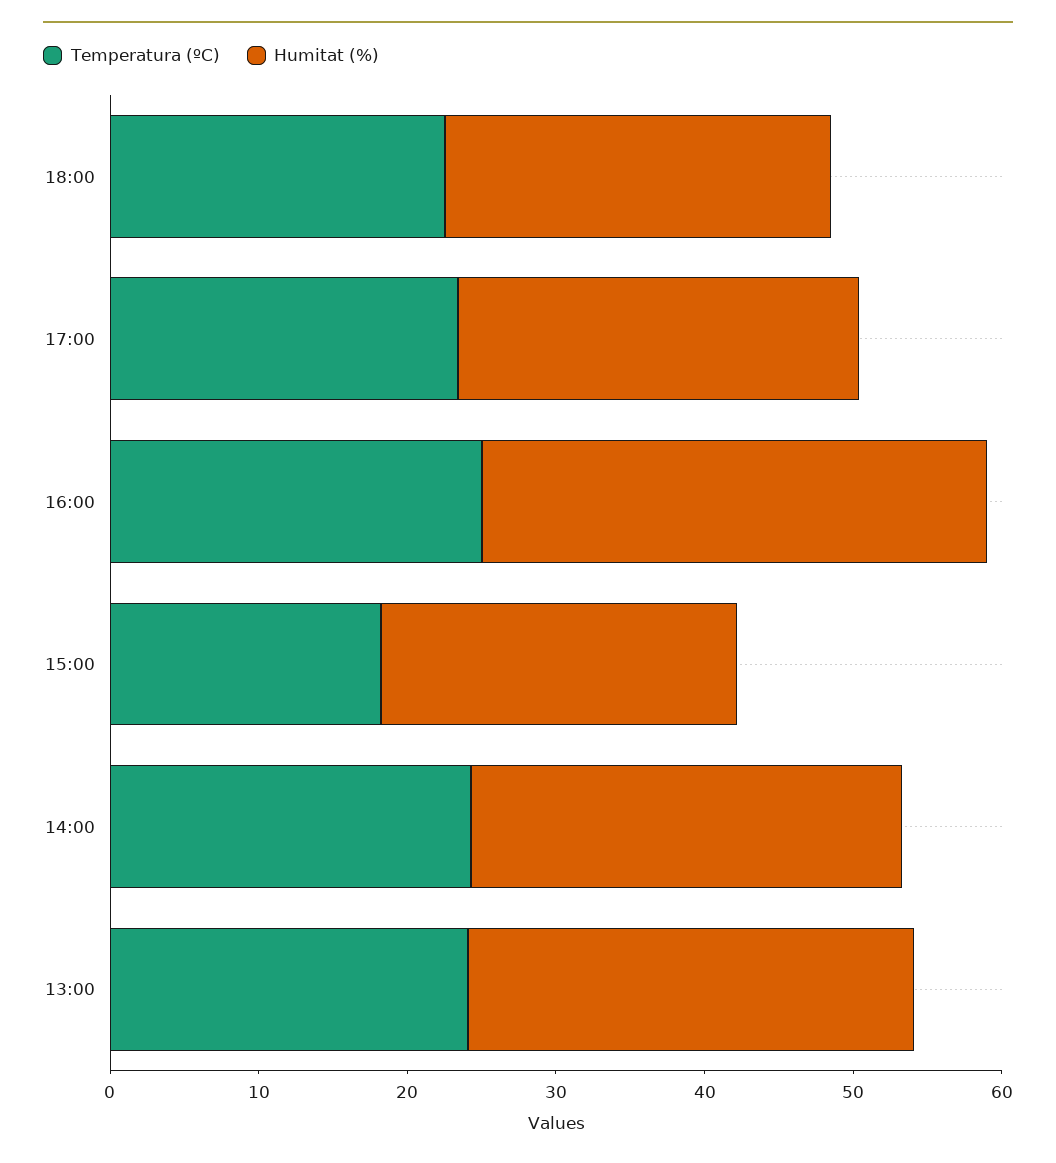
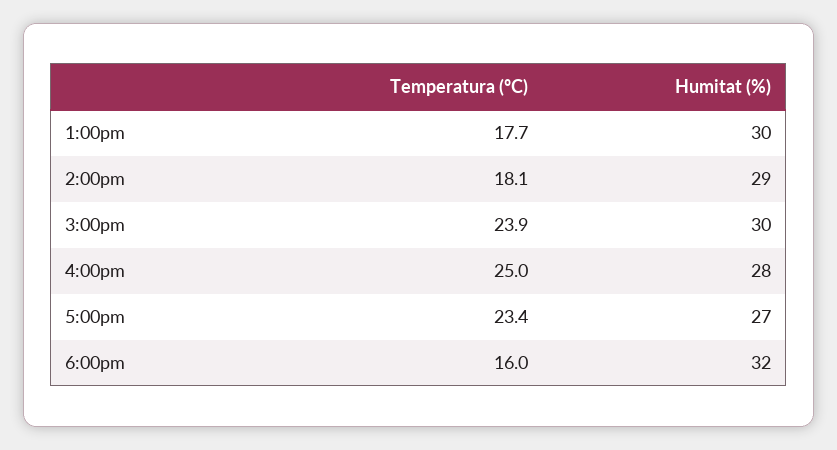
Temperatura (ºC), 18:00: 22 -> 16
Humitat (%), 18:00: 26 -> 32
Humitat (%), 16:00: 34 -> 28
Temperatura (ºC), 15:00: 18 -> 23.9
Humitat (%), 15:00: 24 -> 30
Temperatura (ºC), 14:00: 24 -> 18.1
Temperatura (ºC), 13:00: 24 -> 17.7

